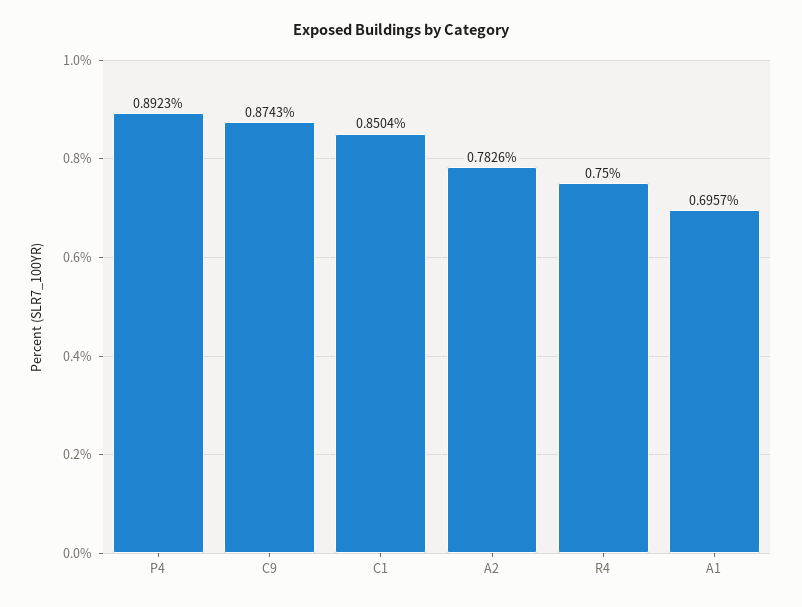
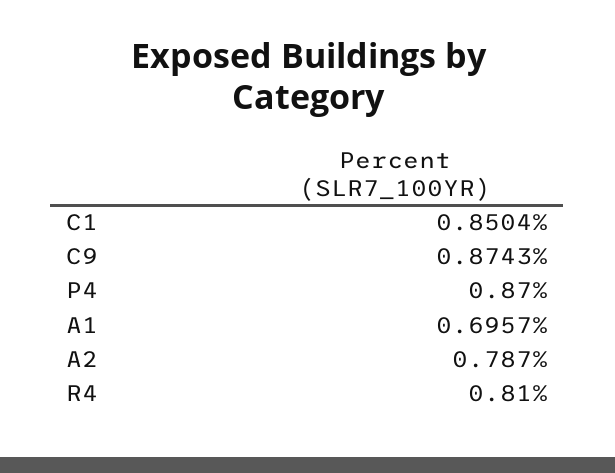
P4: 0.8923 -> 0.87
A2: 0.7826 -> 0.787
R4: 0.75 -> 0.81

